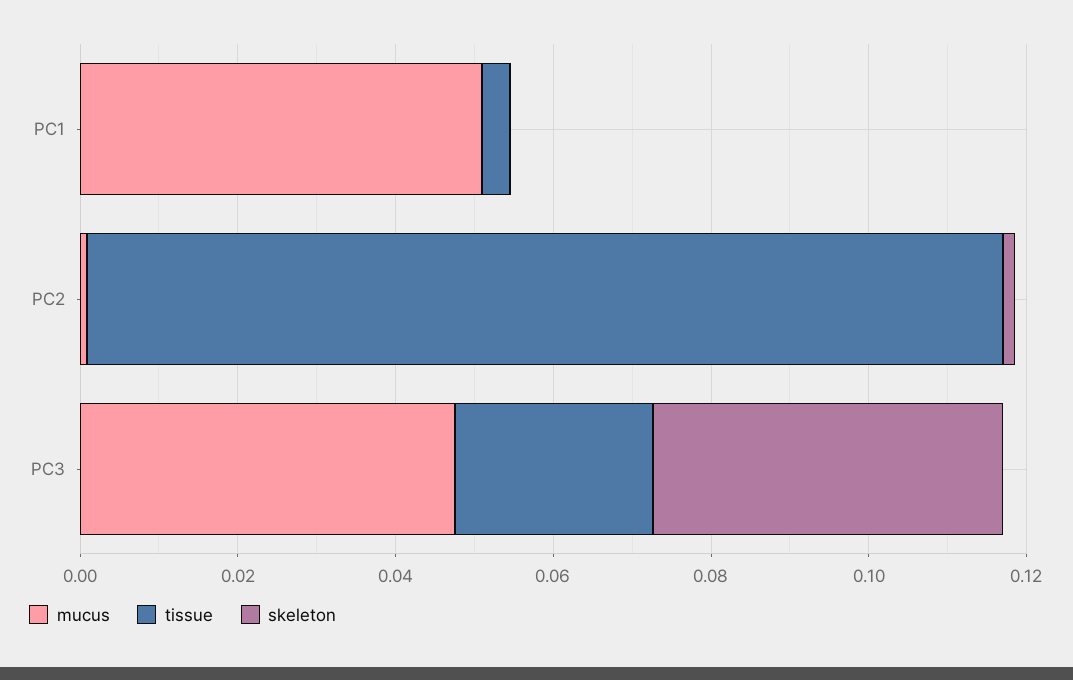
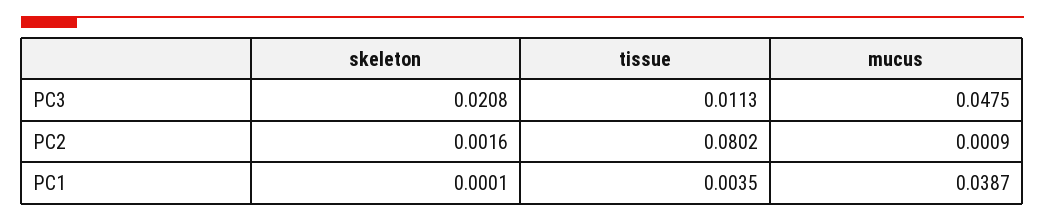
mucus, PC1: 0.05 -> 0.0387
tissue, PC2: 0.115 -> 0.0802
tissue, PC3: 0.025 -> 0.0113
skeleton, PC3: 0.045 -> 0.0208

